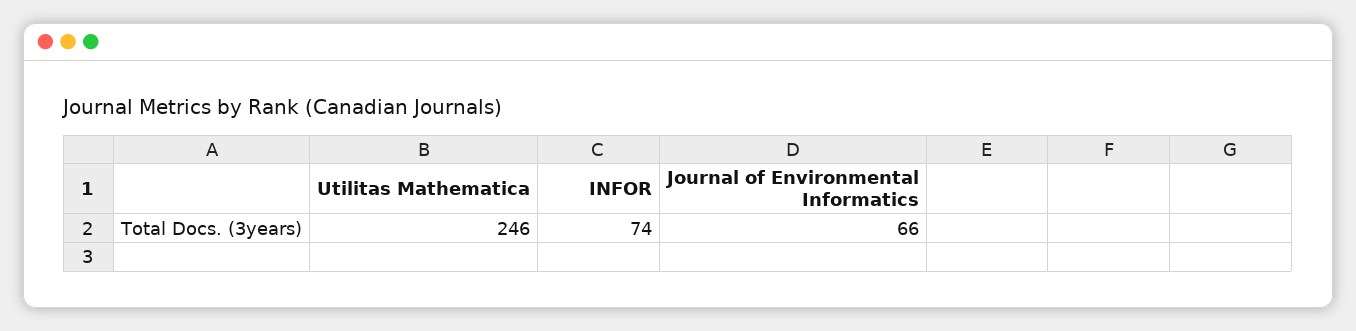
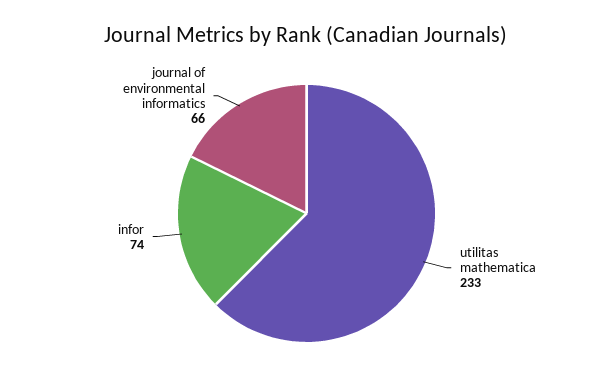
Utilitas Mathematica: 246 -> 233

